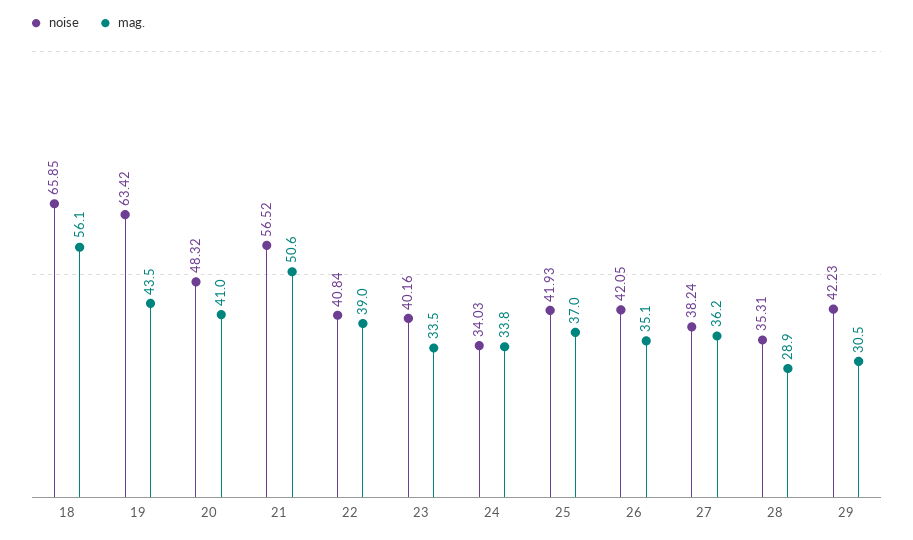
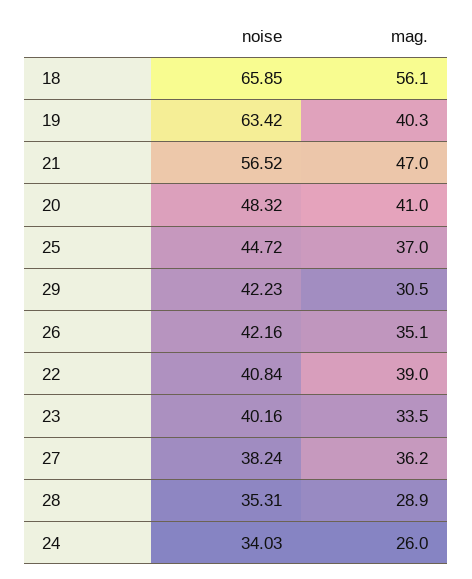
mag., 19: 43.5 -> 40.3
mag., 21: 50.6 -> 47
mag., 24: 33.8 -> 26
noise, 25: 41.93 -> 44.72
noise, 26: 42.05 -> 42.16

